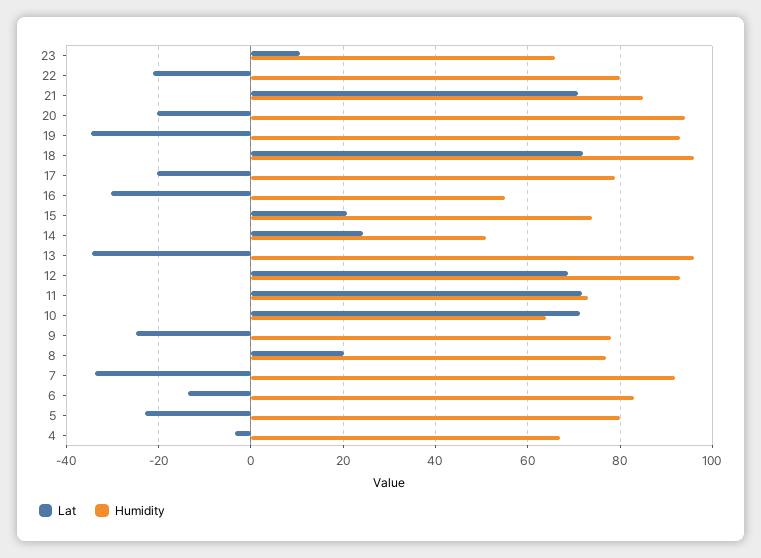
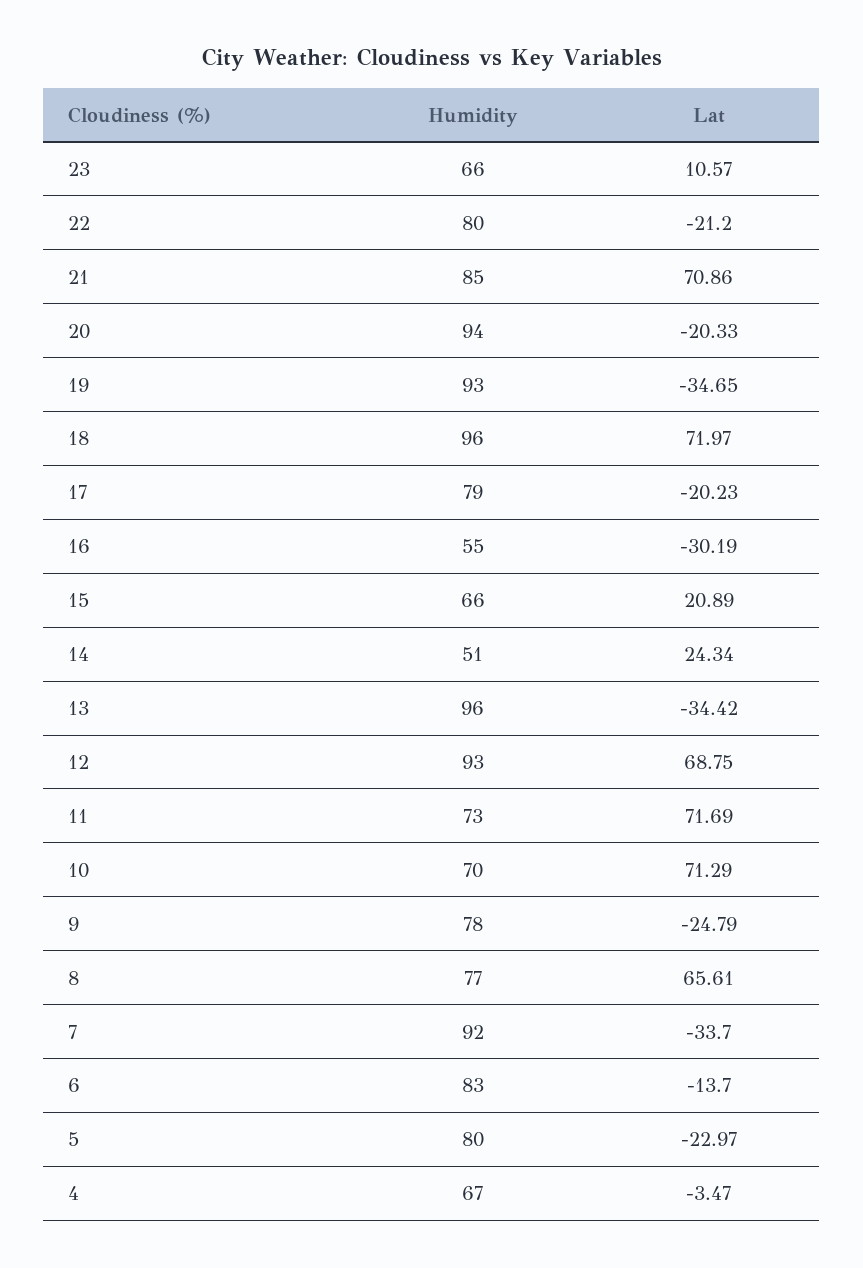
Humidity, 15: 74 -> 66
Humidity, 10: 64 -> 70
Lat, 8: 20 -> 65.61

